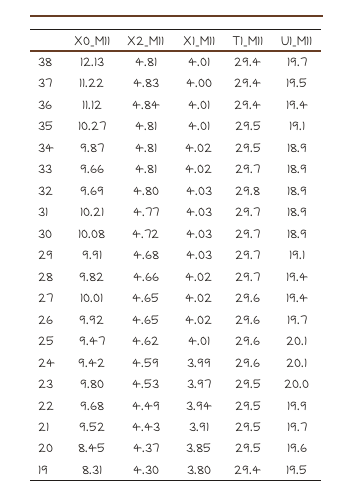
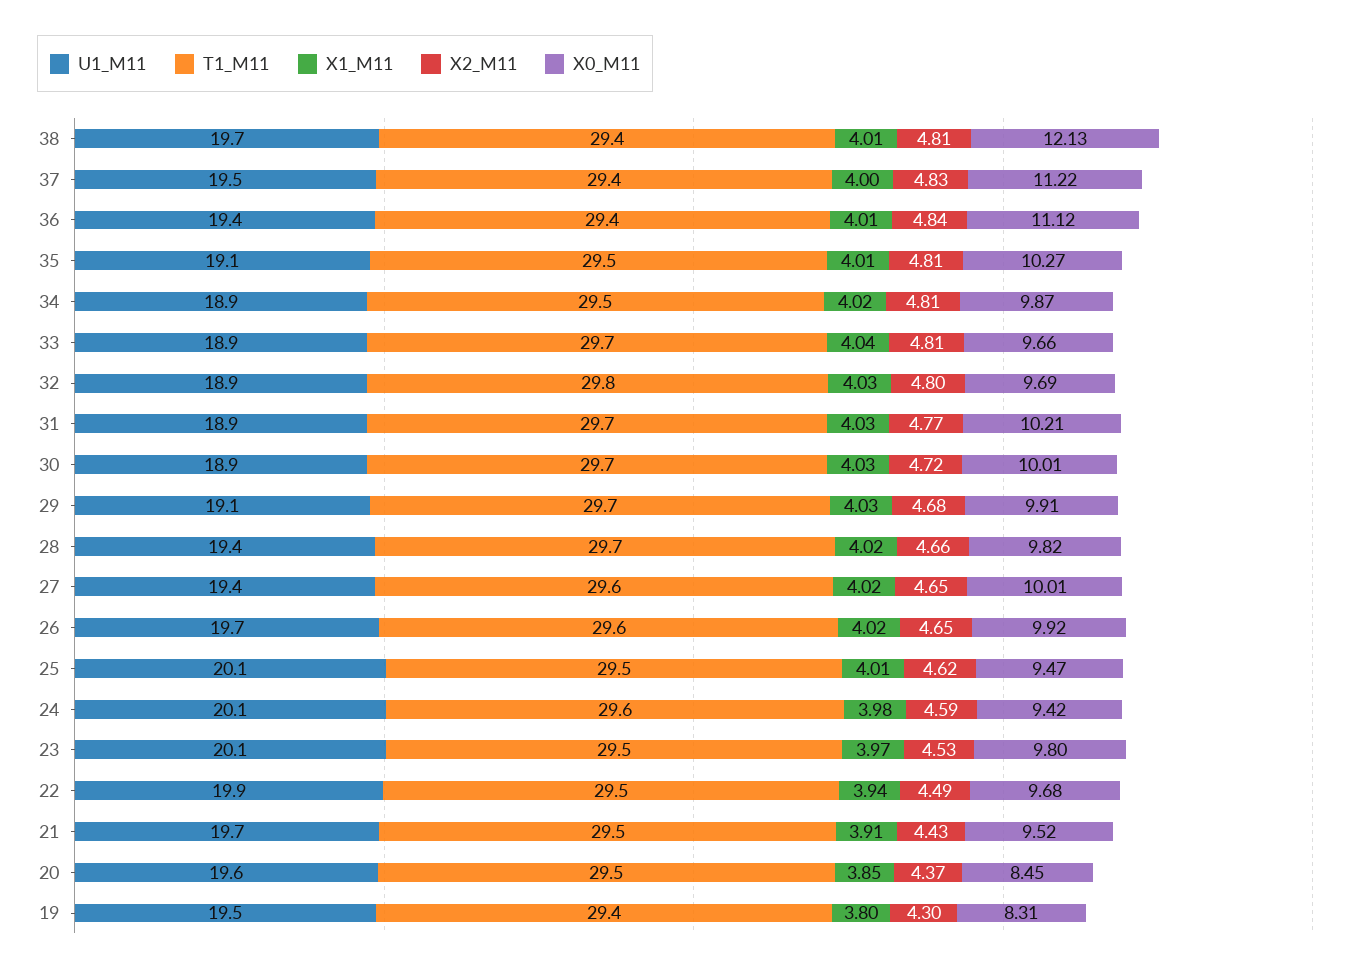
X1_M11, 33: 4.02 -> 4.04
X0_M11, 30: 10.08 -> 10.01
T1_M11, 25: 29.6 -> 29.5
X1_M11, 24: 3.99 -> 3.98
U1_M11, 23: 20 -> 20.1

